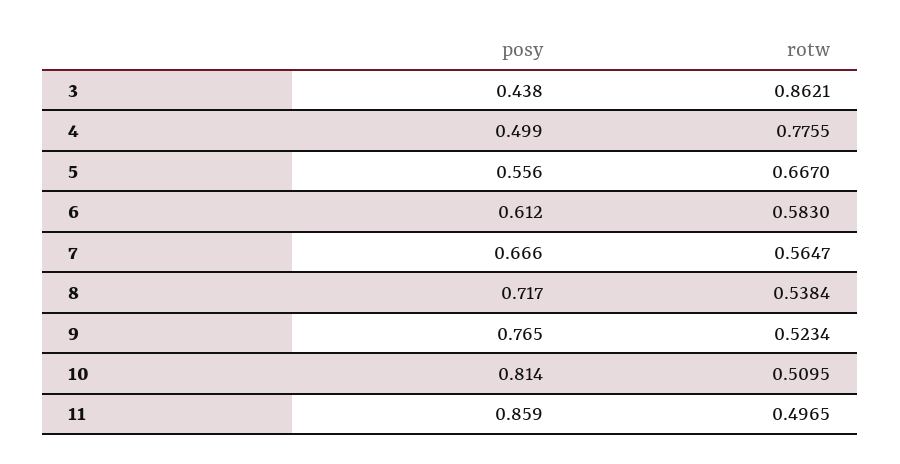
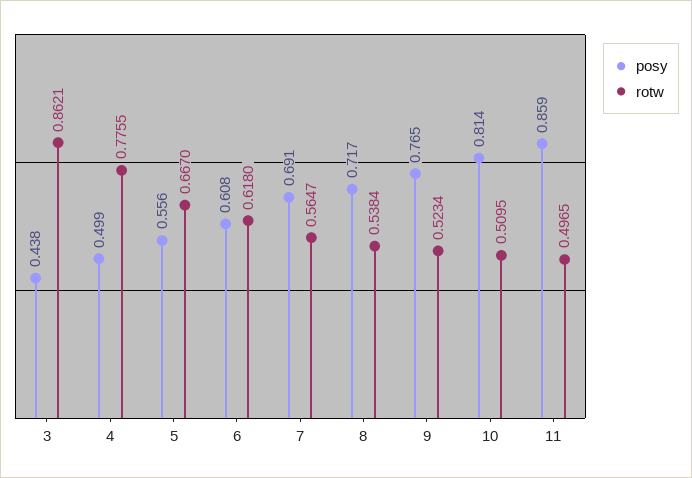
posy, 6: 0.612 -> 0.608
rotw, 6: 0.583 -> 0.618
posy, 7: 0.666 -> 0.691

